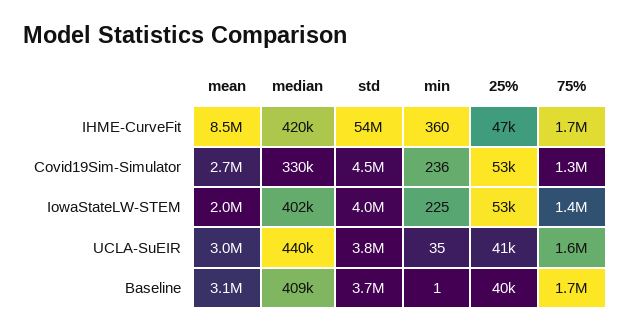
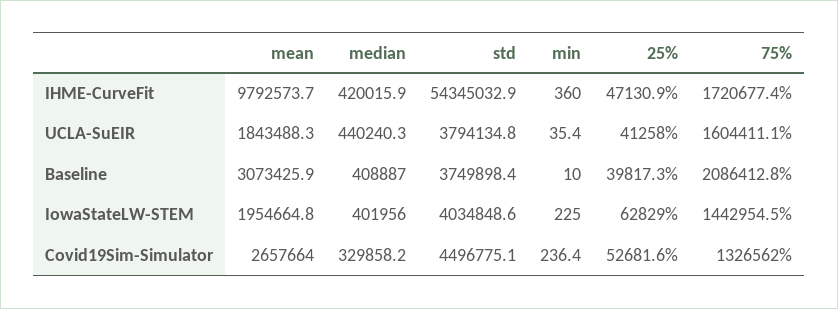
mean, IHME-CurveFit: 8500000 -> 9792573.7
25%, IowaStateLW-STEM: 53000 -> 62829
mean, UCLA-SuEIR: 3000000 -> 1843488.3
min, Baseline: 1 -> 10
75%, Baseline: 1700000 -> 2086412.8

